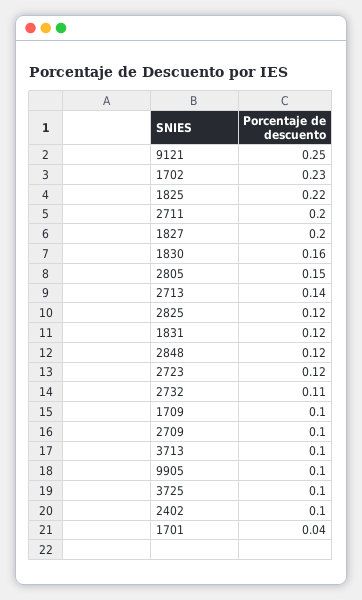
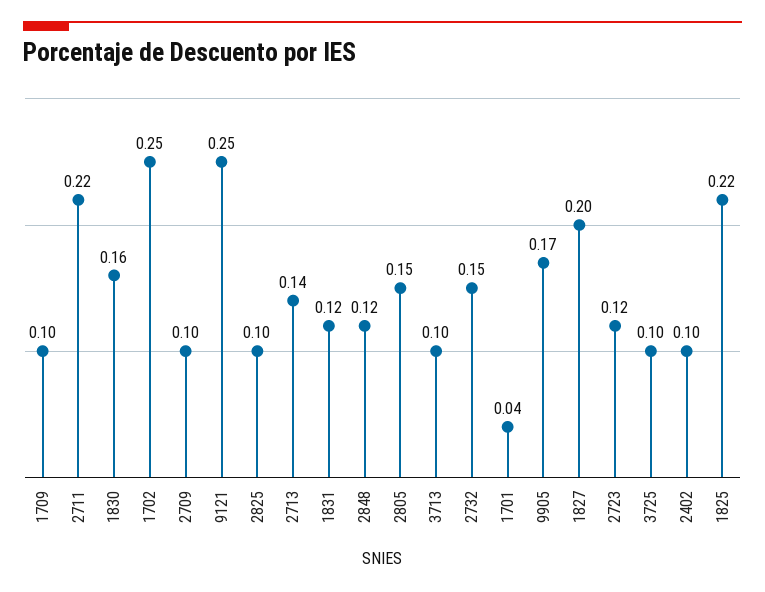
1702: 0.23 -> 0.25
2711: 0.2 -> 0.22
2825: 0.12 -> 0.1
2732: 0.11 -> 0.15
9905: 0.1 -> 0.17

